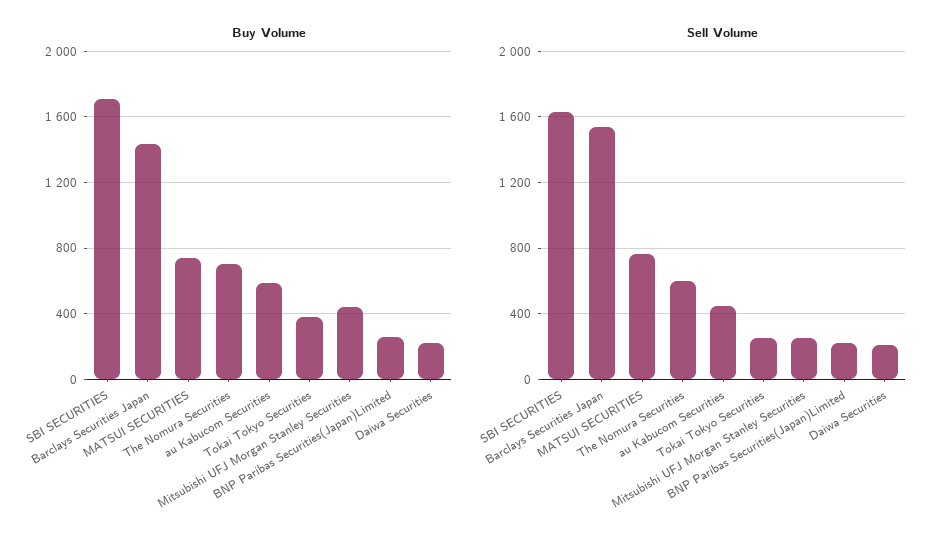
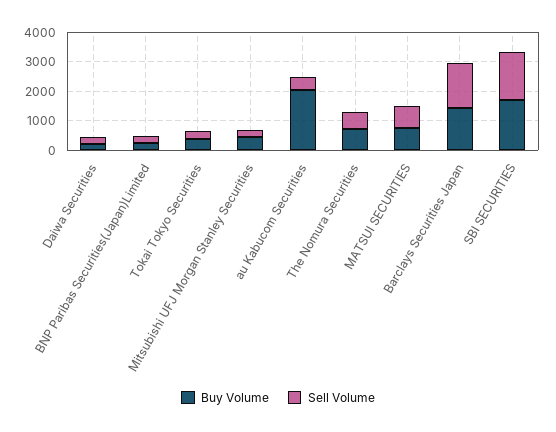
Buy Volume, au Kabucom Securities: 600 -> 2000

